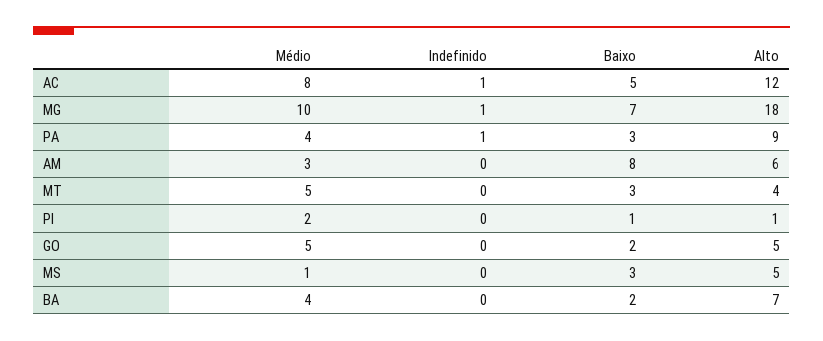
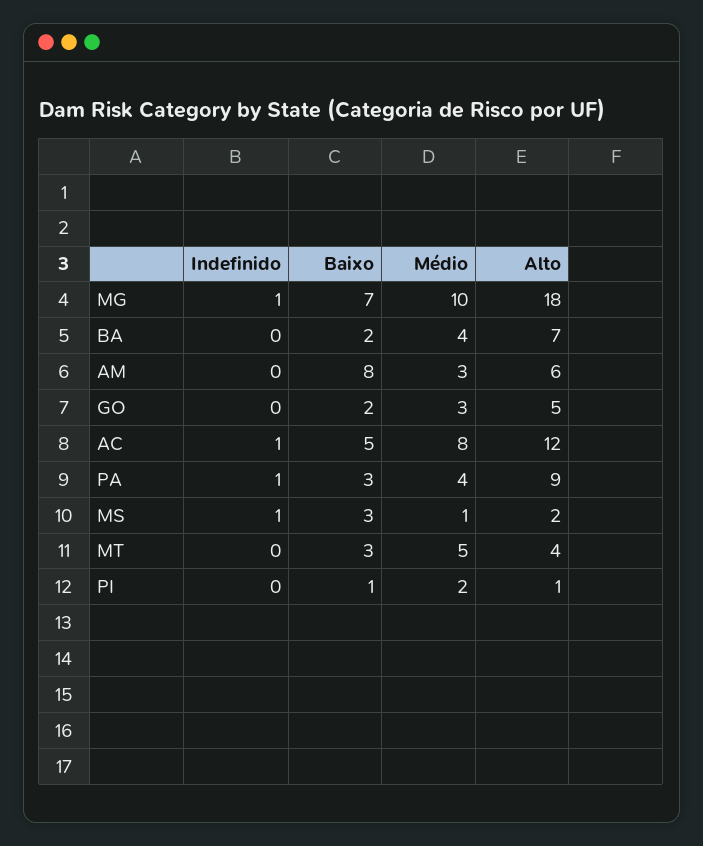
Médio, GO: 5 -> 3
Indefinido, MS: 0 -> 1
Alto, MS: 5 -> 2

